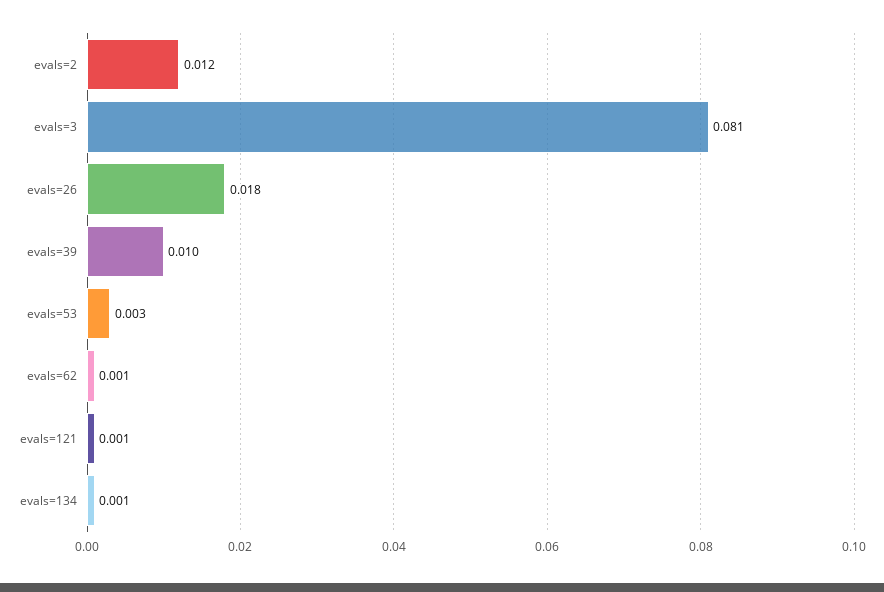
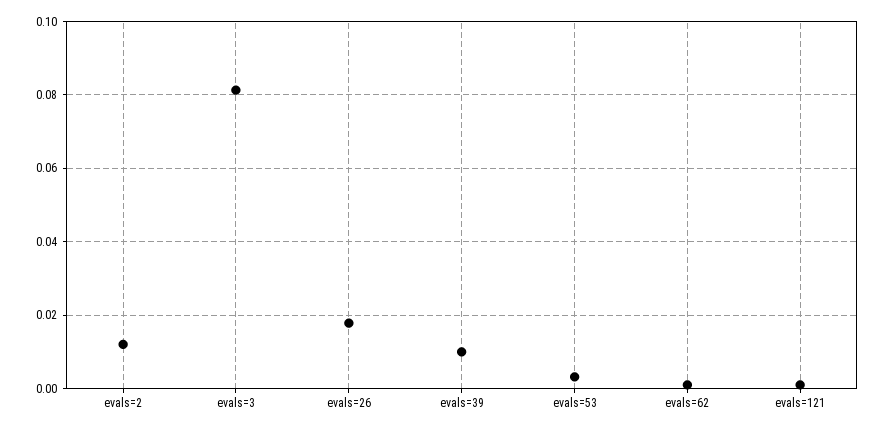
evals=134: 0.001 -> none

